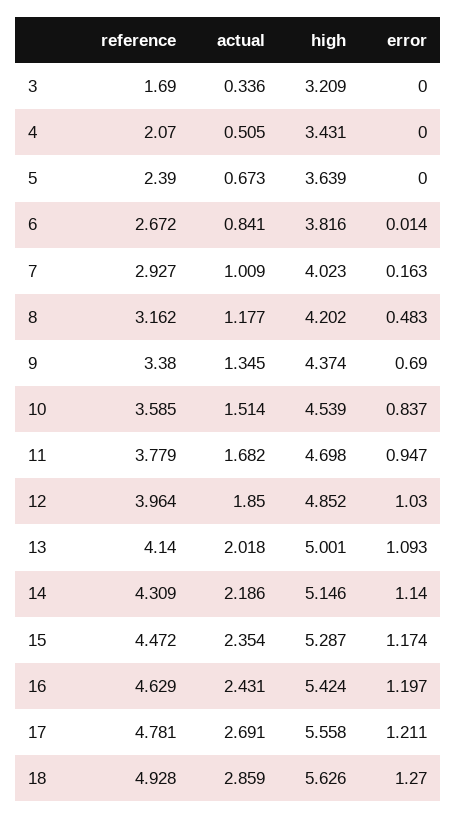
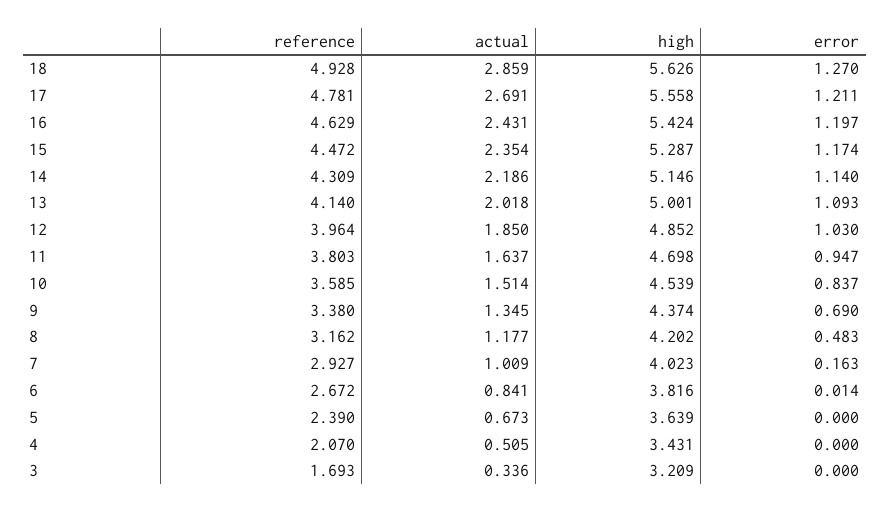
reference, 3: 1.69 -> 1.693
reference, 11: 3.779 -> 3.803
actual, 11: 1.682 -> 1.637

